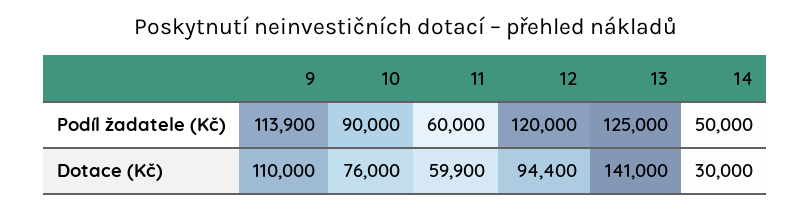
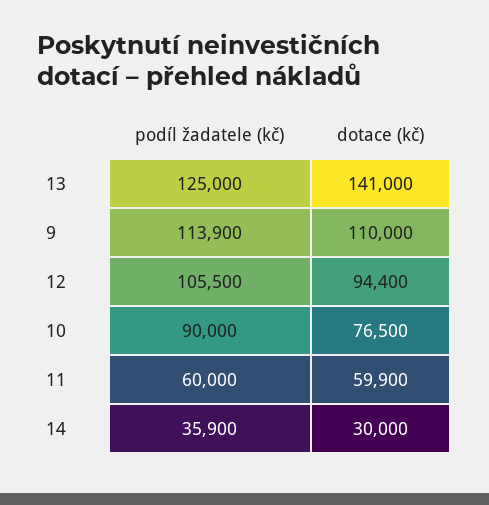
12, Podíl žadatele (Kč): 120000 -> 105500
14, Podíl žadatele (Kč): 50000 -> 35900
10, Dotace (Kč): 76000 -> 76500

